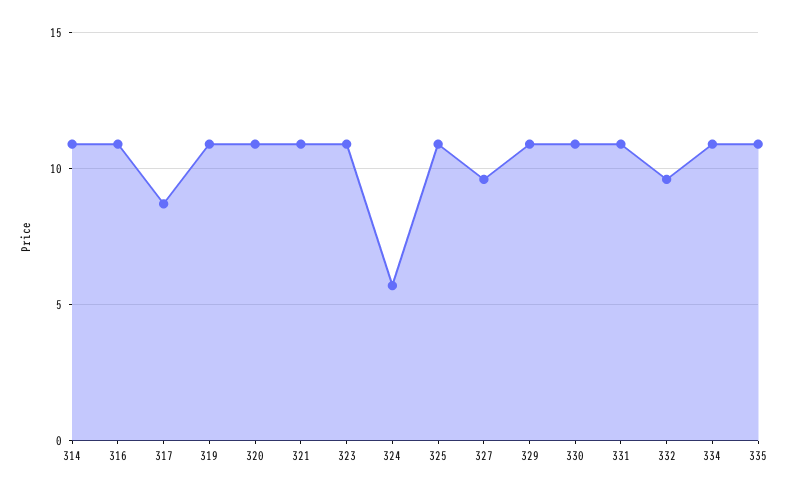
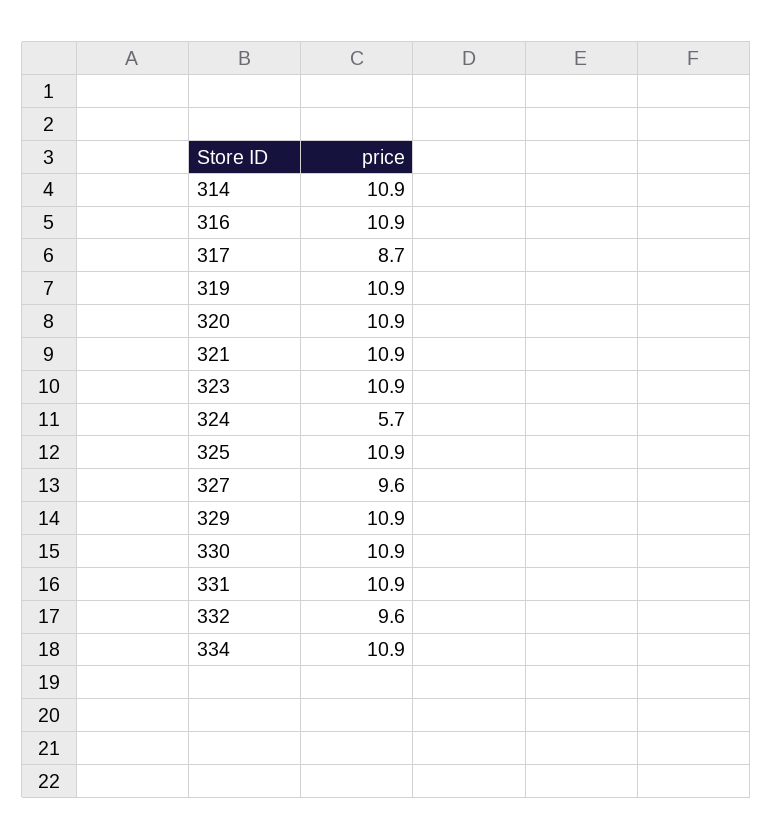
335: 11 -> none

